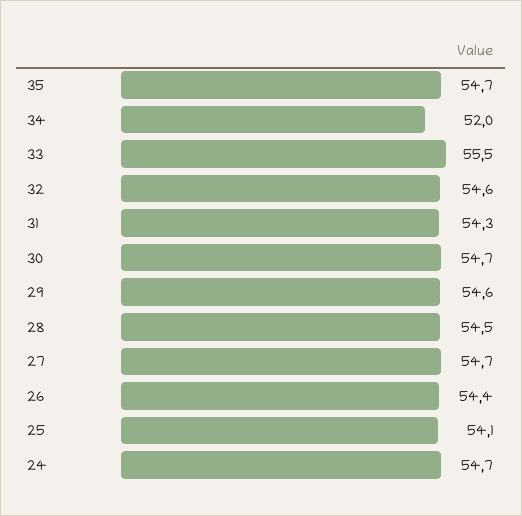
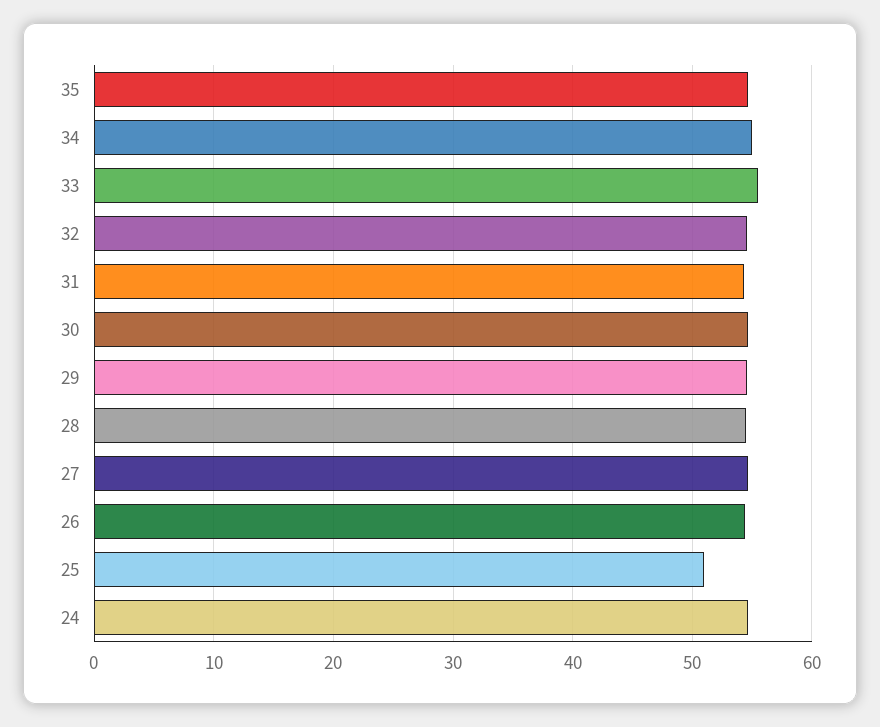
34: 52 -> 55
25: 54.1 -> 51

